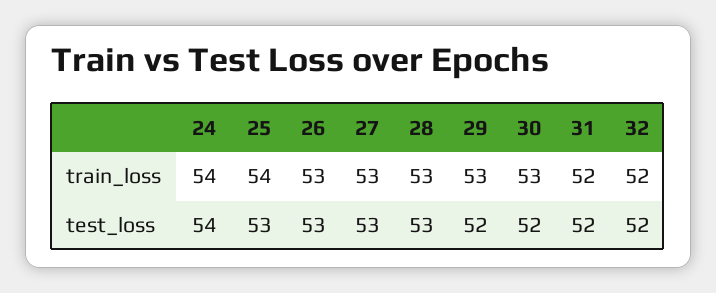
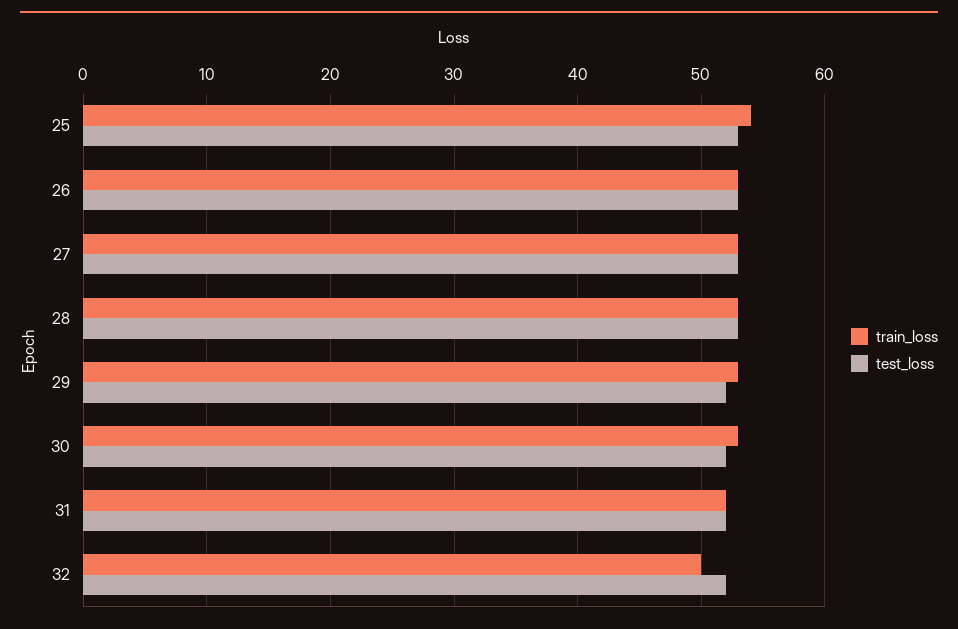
train_loss, 24: 54 -> none
train_loss, 32: 52 -> 50
test_loss, 24: 54 -> none

